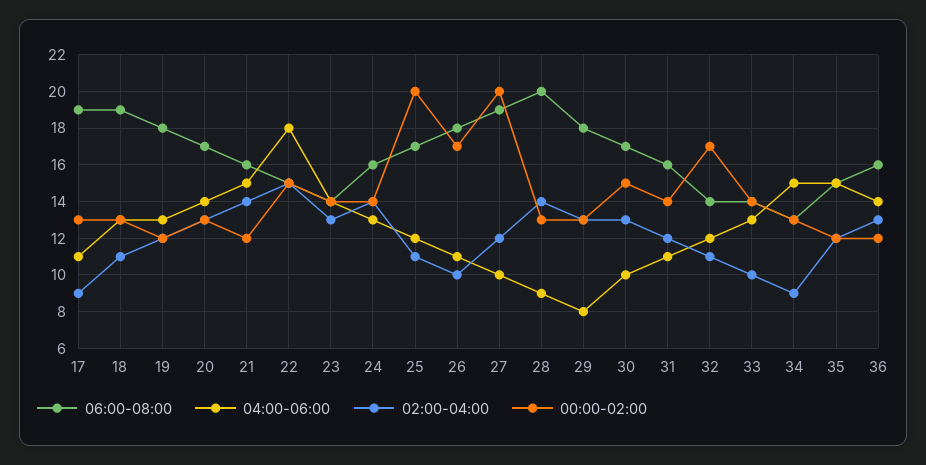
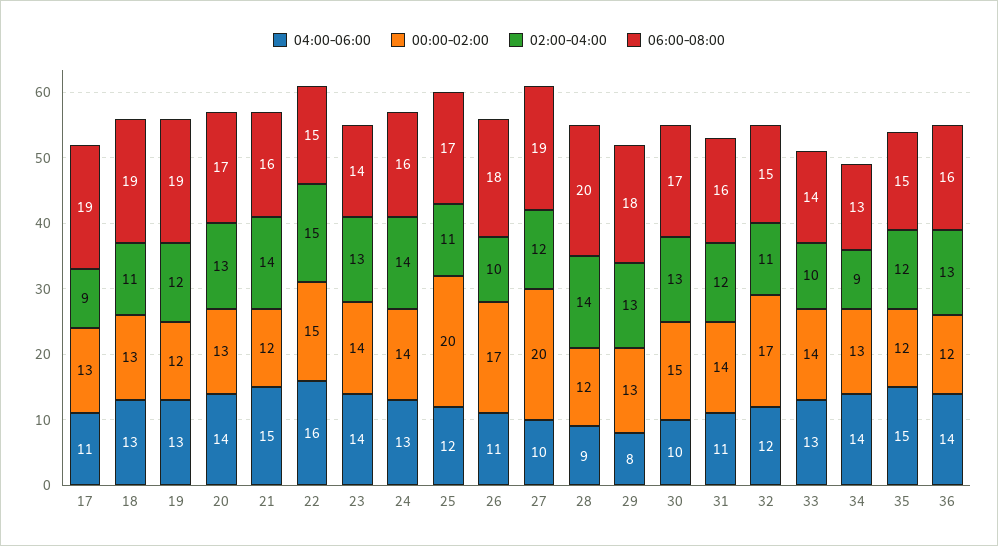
06:00-08:00, 19: 18 -> 19
04:00-06:00, 22: 18 -> 16
00:00-02:00, 28: 13 -> 12
06:00-08:00, 32: 14 -> 15
04:00-06:00, 34: 15 -> 14

